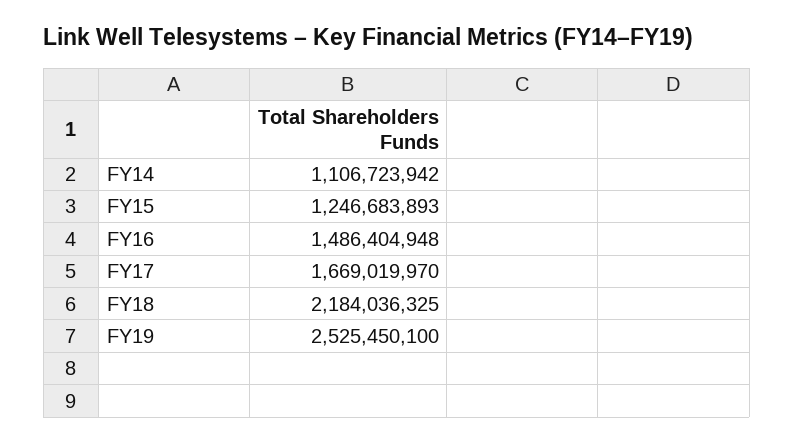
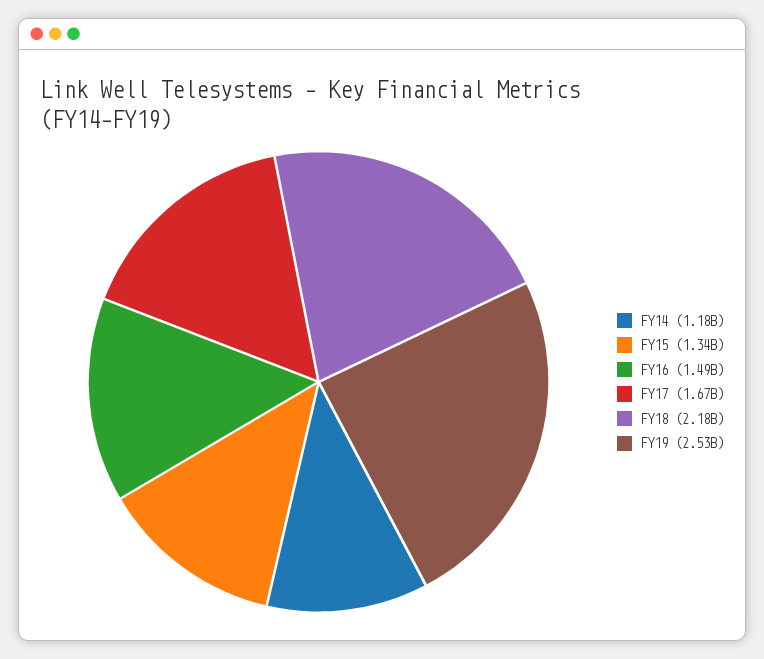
FY14: 1106723942 -> 1180000000
FY15: 1246683893 -> 1340000000

